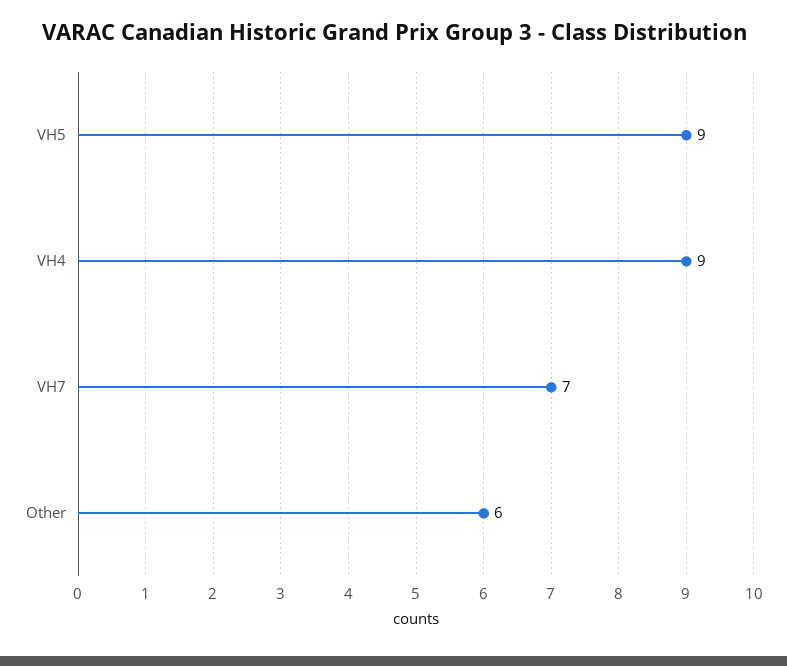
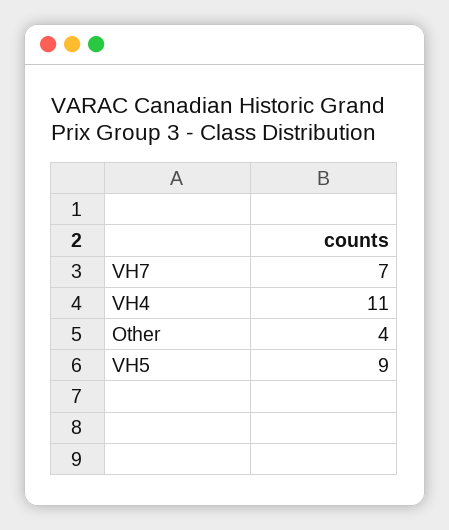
VH4: 9 -> 11
Other: 6 -> 4

